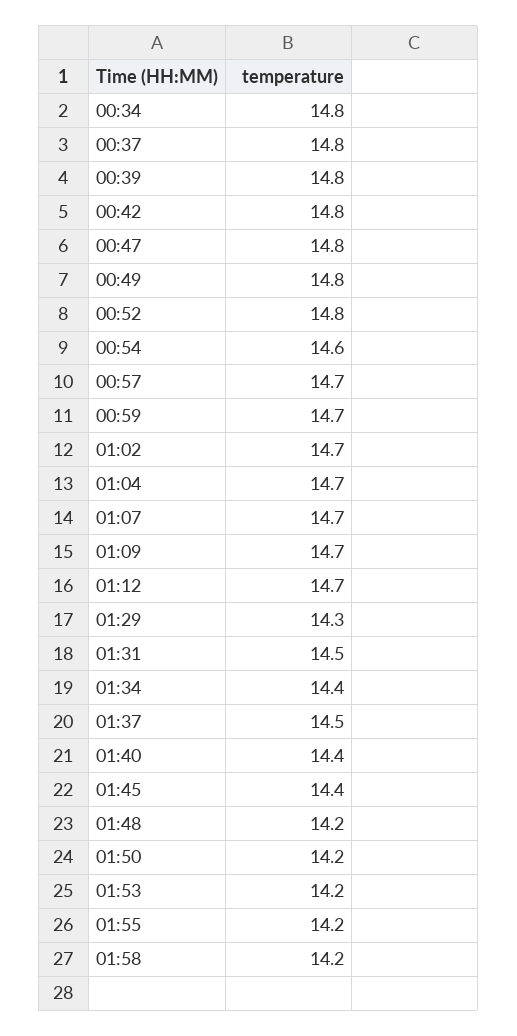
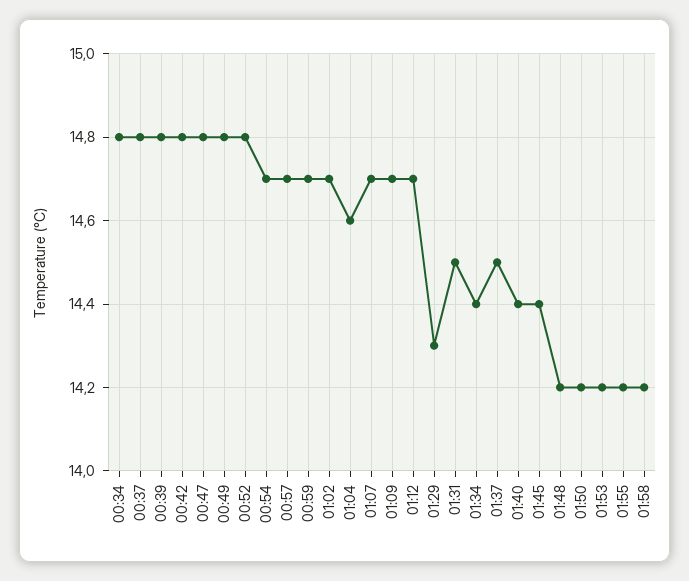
00:54: 14.6 -> 14.7
01:04: 14.7 -> 14.6

